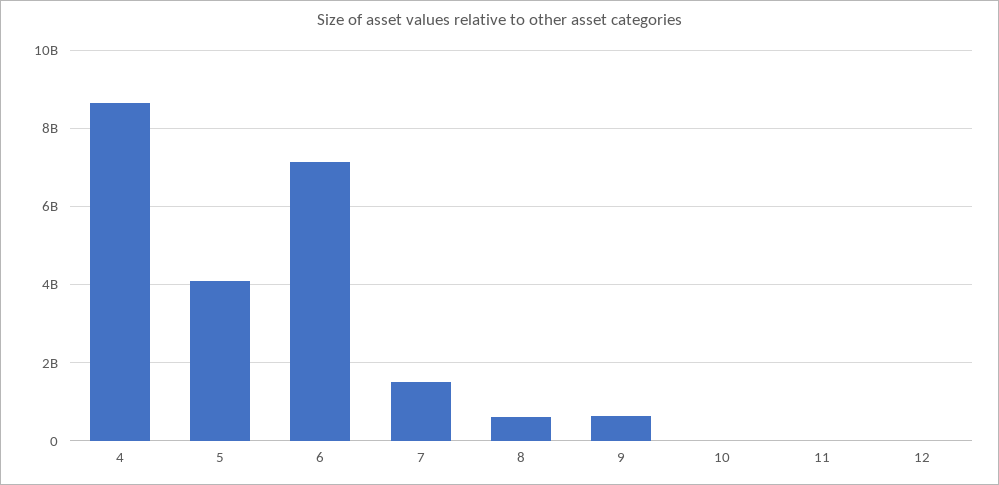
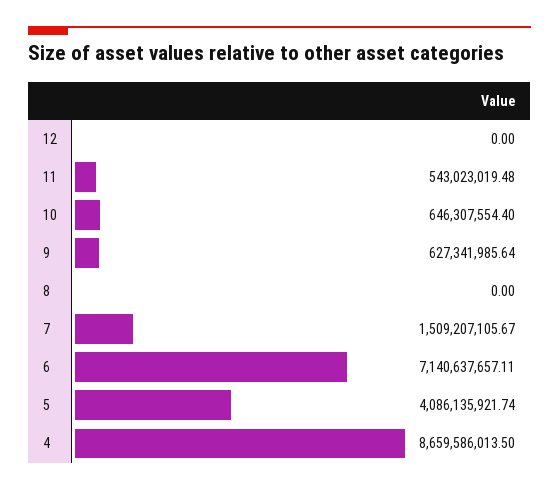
8: 600000000 -> 0
10: 0 -> 646307554.4
11: 0 -> 543023019.48

